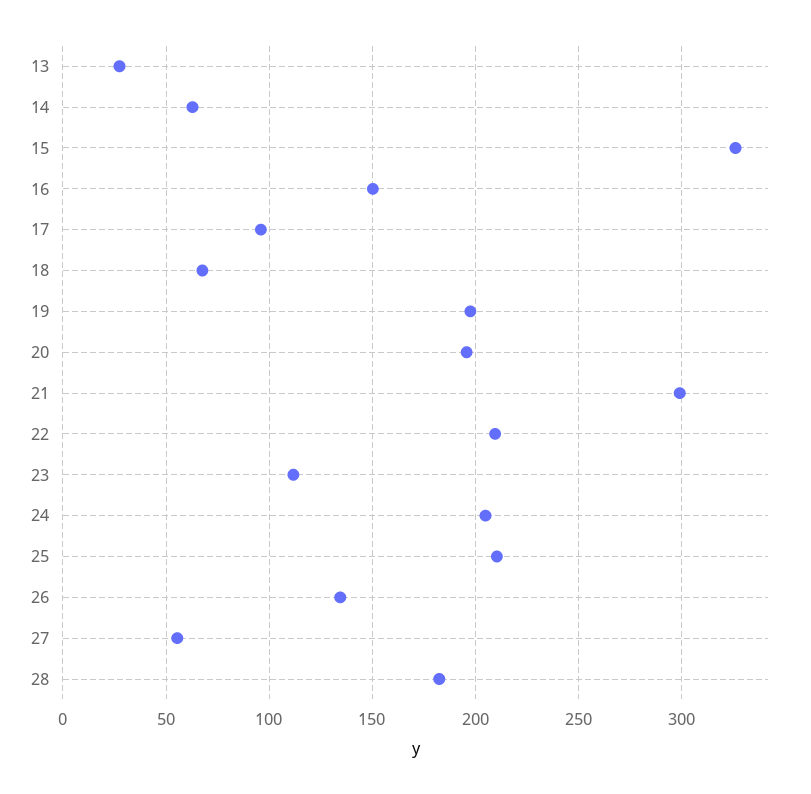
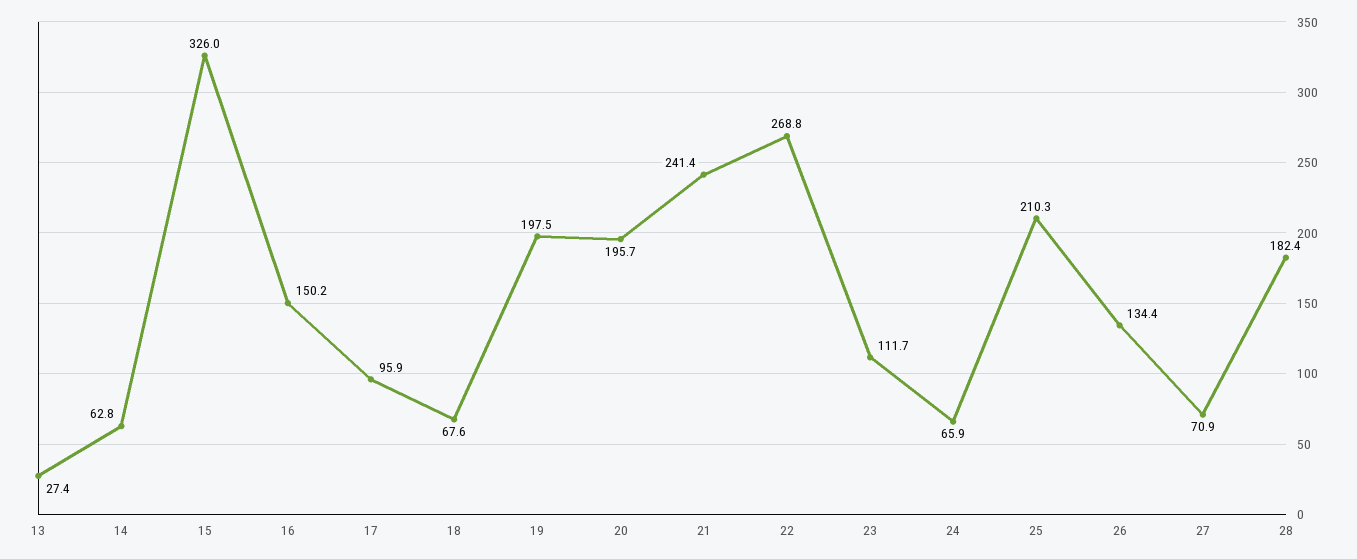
21: 300 -> 241.4
22: 210 -> 268.8
24: 205 -> 65.9
27: 55 -> 70.9

